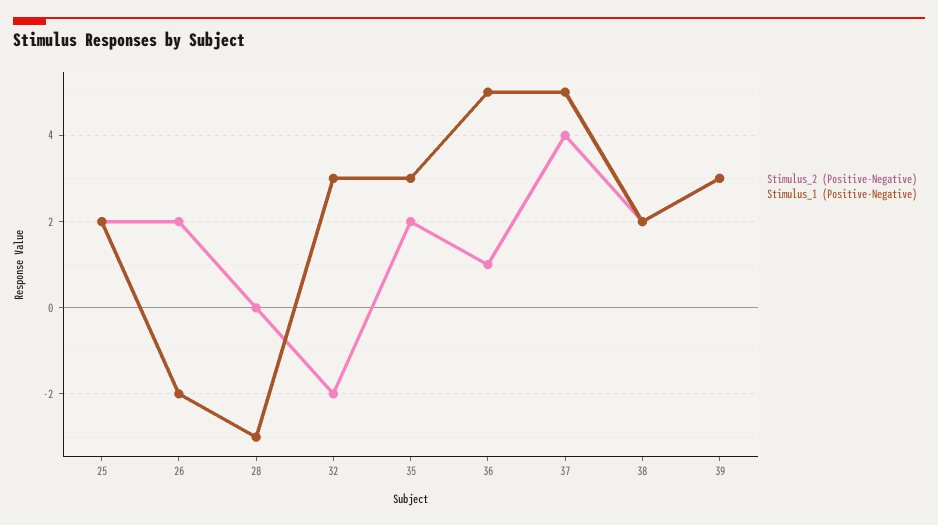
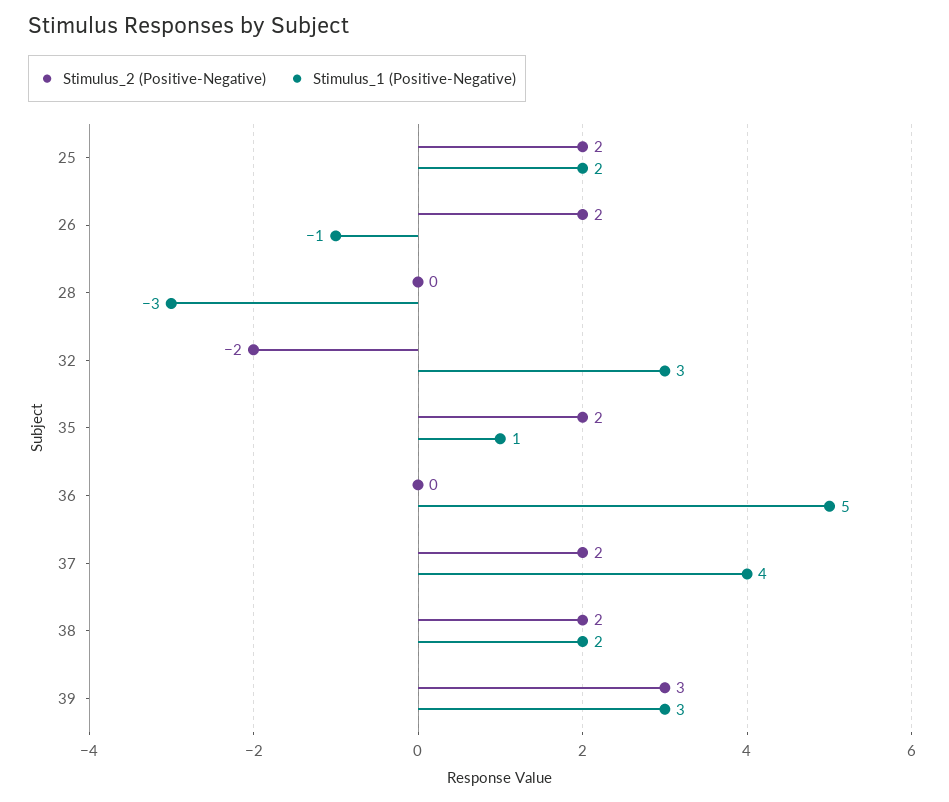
Stimulus_1 (Positive-Negative), 26: -2 -> -1
Stimulus_1 (Positive-Negative), 35: 3 -> 1
Stimulus_2 (Positive-Negative), 36: 1 -> 0
Stimulus_2 (Positive-Negative), 37: 4 -> 2
Stimulus_1 (Positive-Negative), 37: 5 -> 4

